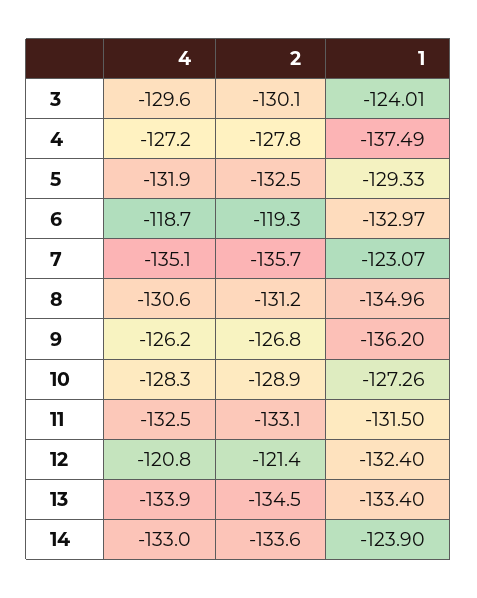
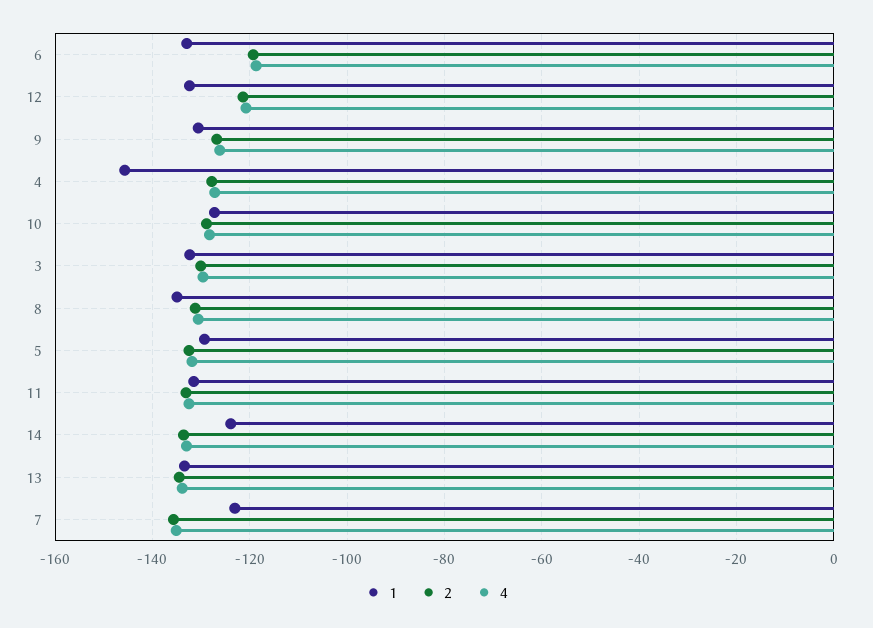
1, 3: -124.01 -> -132
1, 4: -137.49 -> -146
1, 9: -136.2 -> -130

